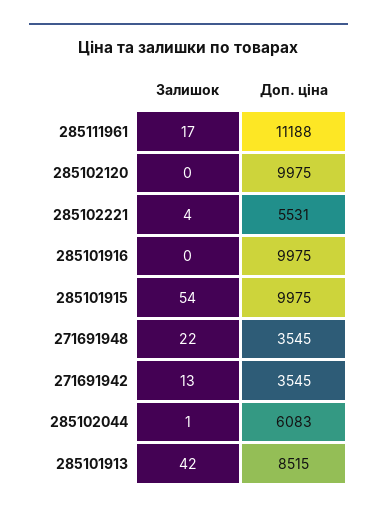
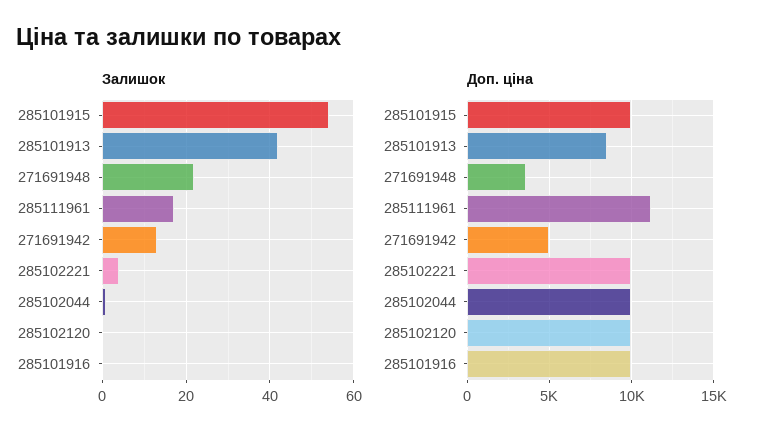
Доп. ціна, 285102221: 5531 -> 10000
Доп. ціна, 271691942: 3545 -> 5000
Доп. ціна, 285102044: 6083 -> 10000

